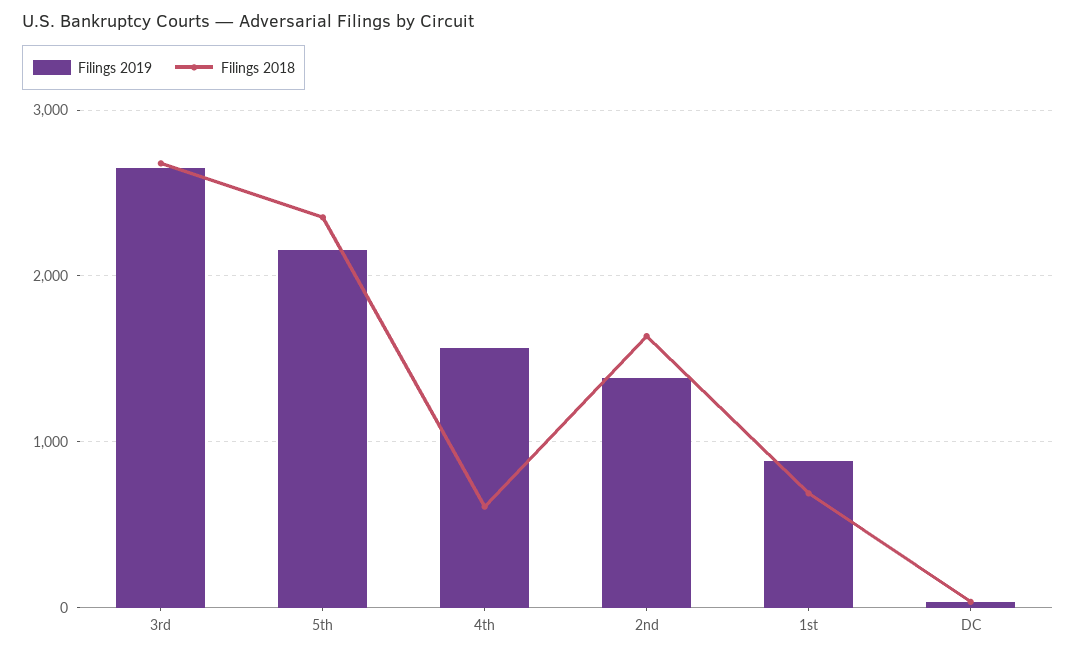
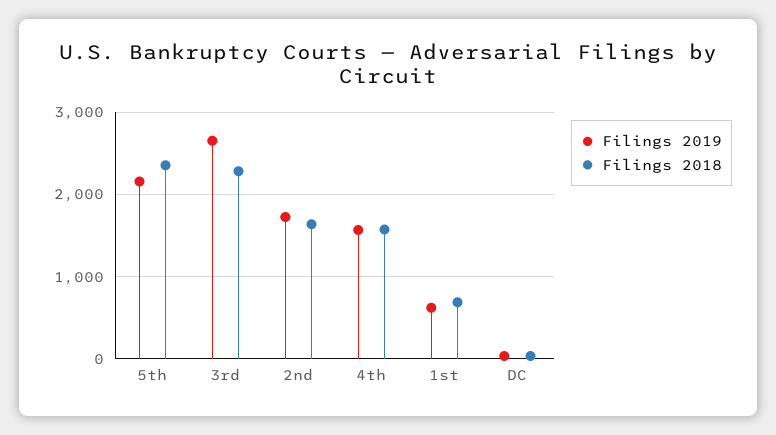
Filings 2018, 3rd: 2700 -> 2300
Filings 2018, 4th: 600 -> 1600
Filings 2019, 2nd: 1400 -> 1700
Filings 2019, 1st: 900 -> 600

